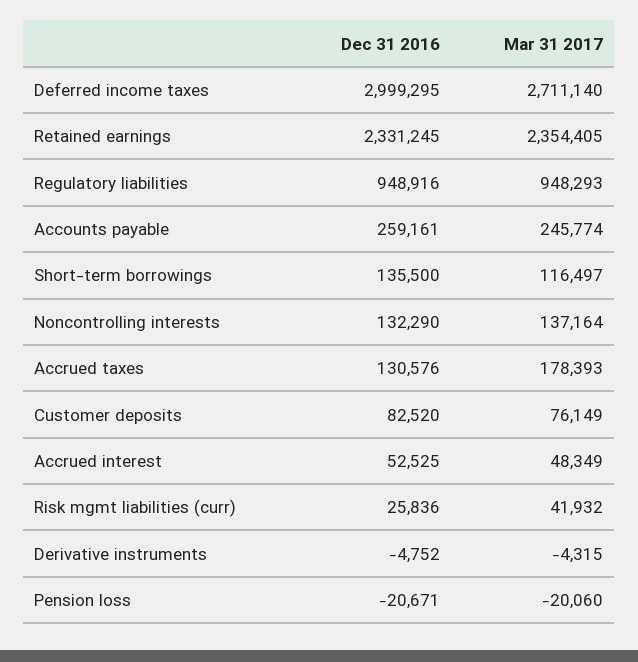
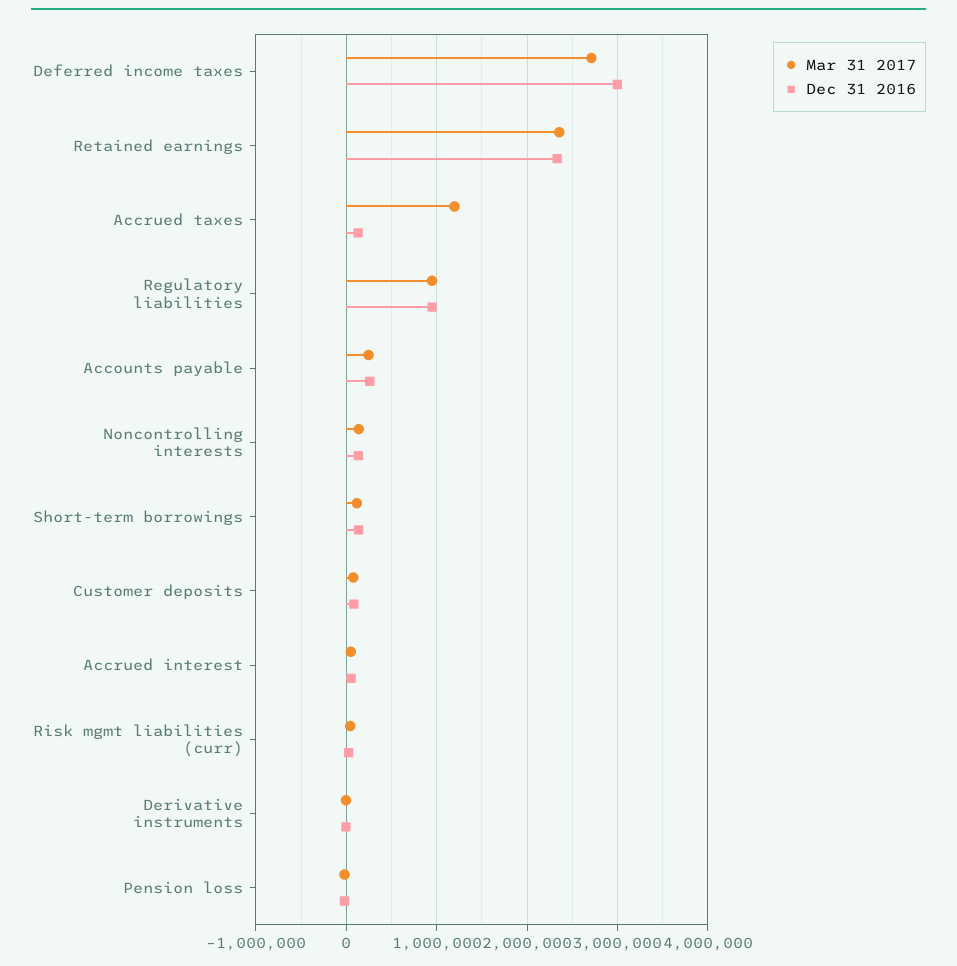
Mar 31 2017, Accrued taxes: 178393 -> 1200000

